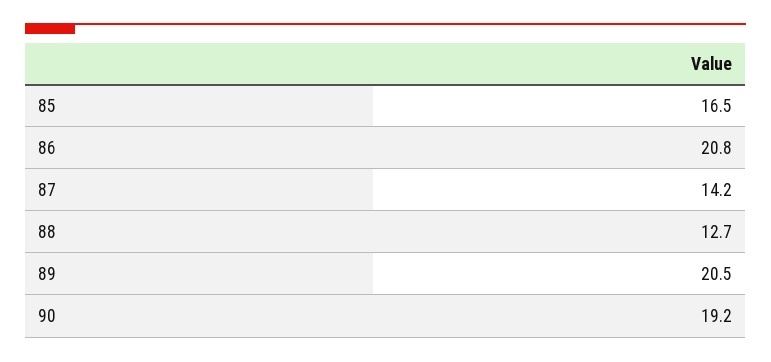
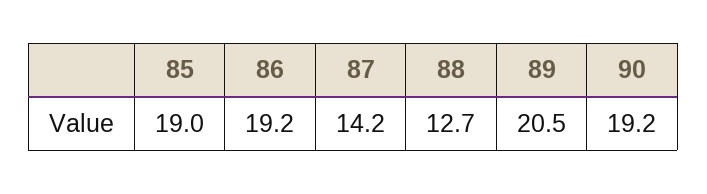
85: 16.5 -> 19
86: 20.8 -> 19.2

